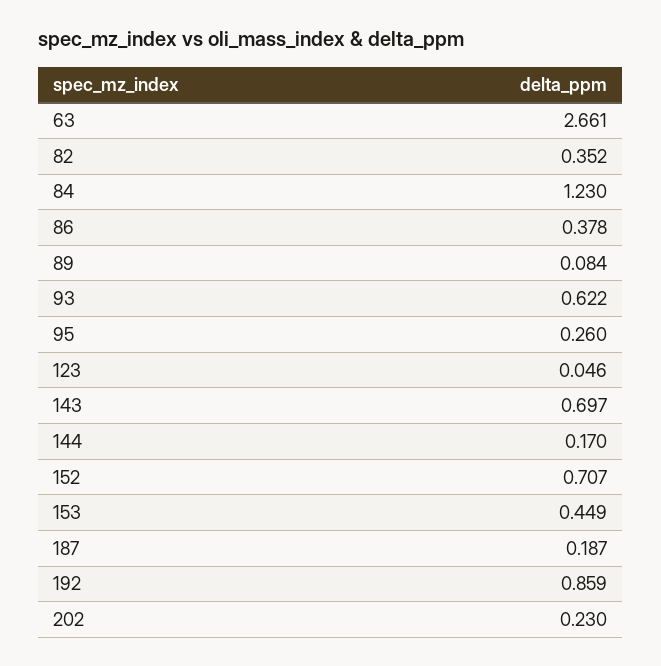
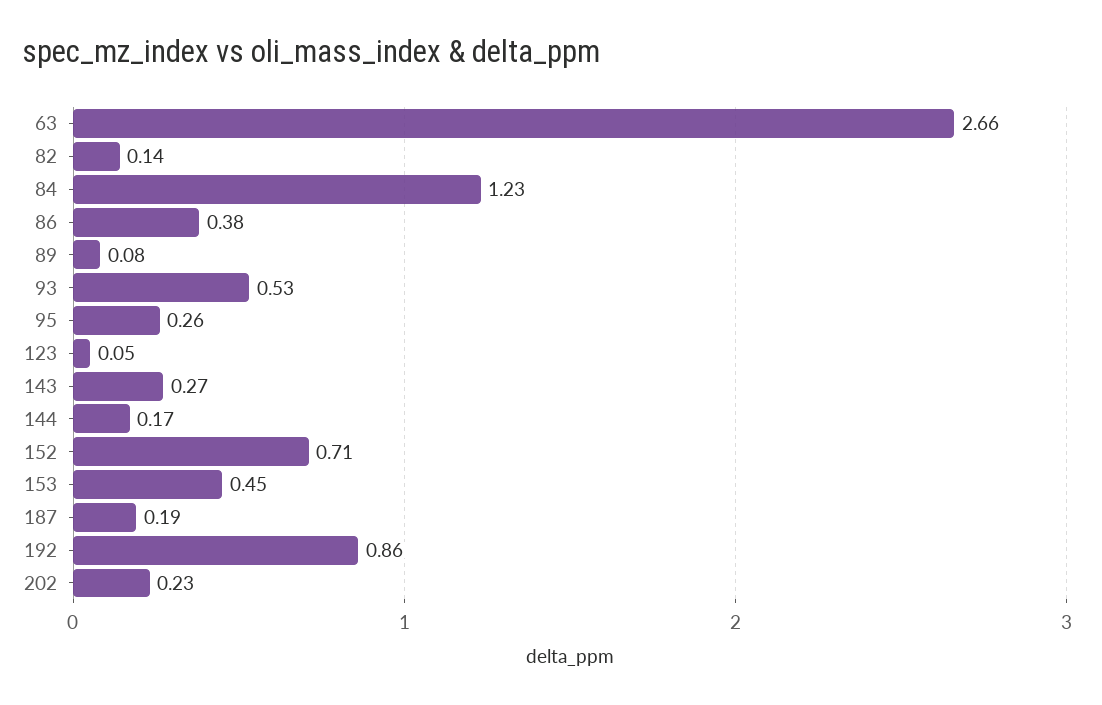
82: 0.352 -> 0.14
93: 0.622 -> 0.53
143: 0.697 -> 0.27

